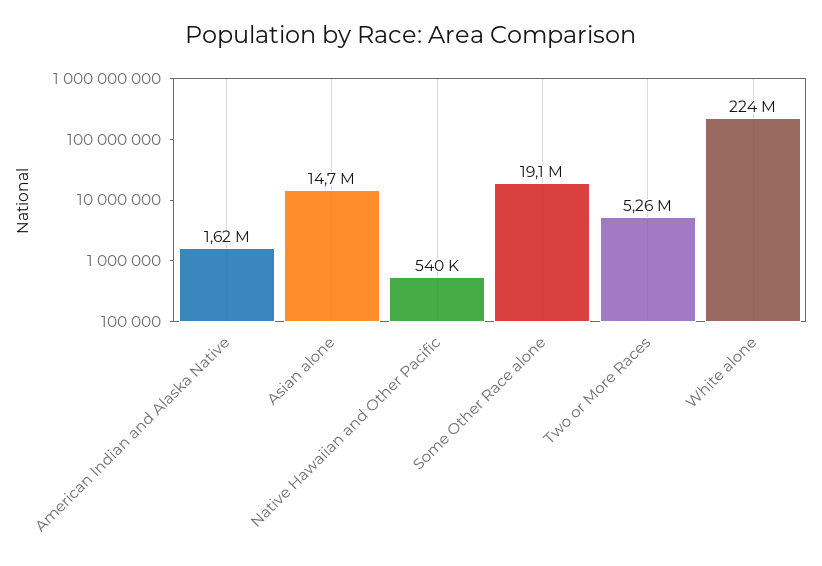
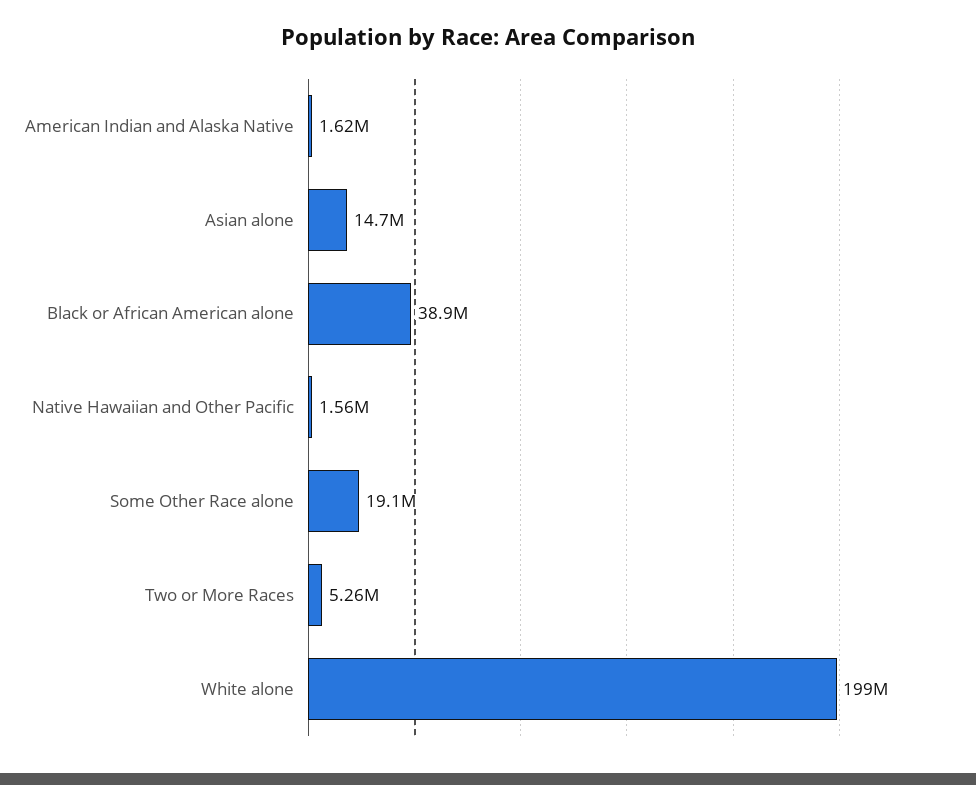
Native Hawaiian and Other Pacific: 540000 -> 1560000
White alone: 224000000 -> 199000000
Black or African American alone: none -> 38900000

